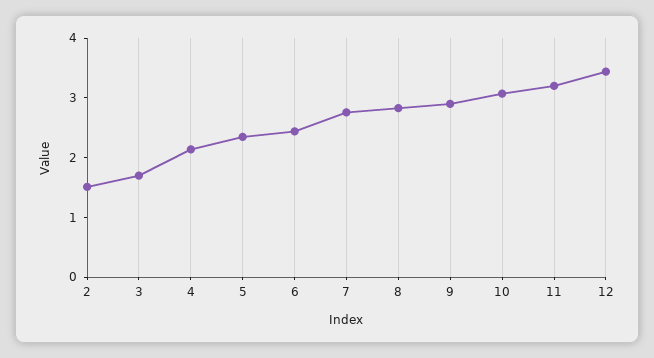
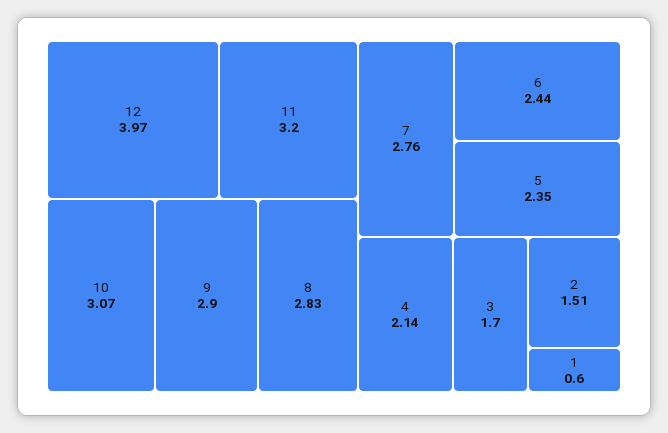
12: 3.4 -> 3.97
1: none -> 0.6

